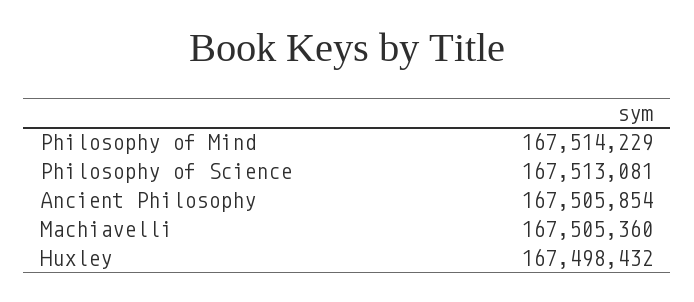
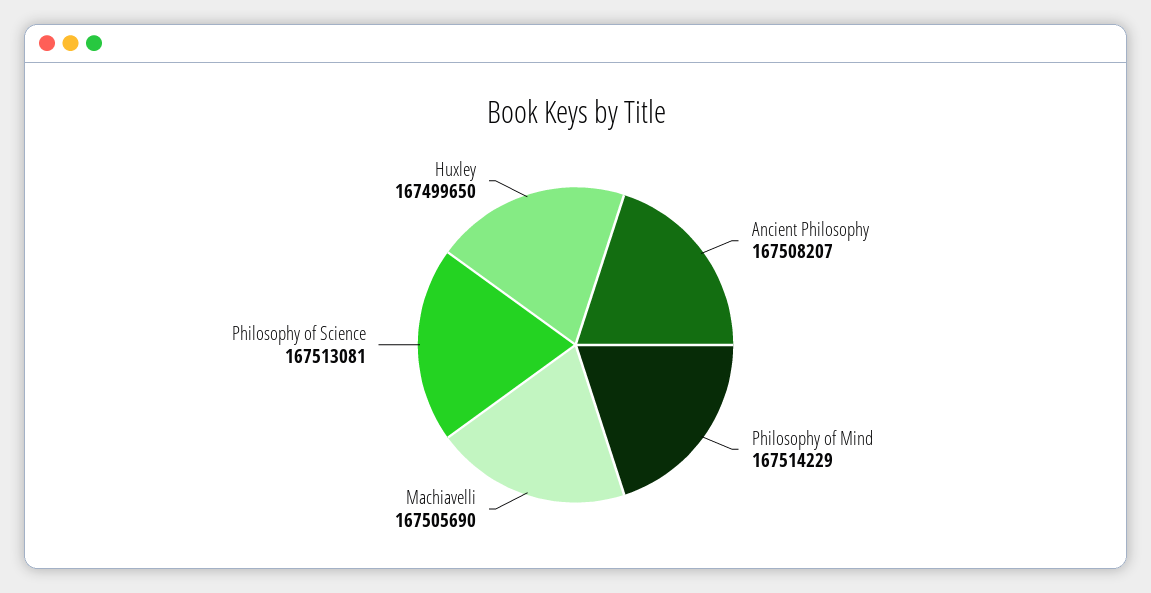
Ancient Philosophy: 167505854 -> 167508207
Machiavelli: 167505360 -> 167505690
Huxley: 167498432 -> 167499650

